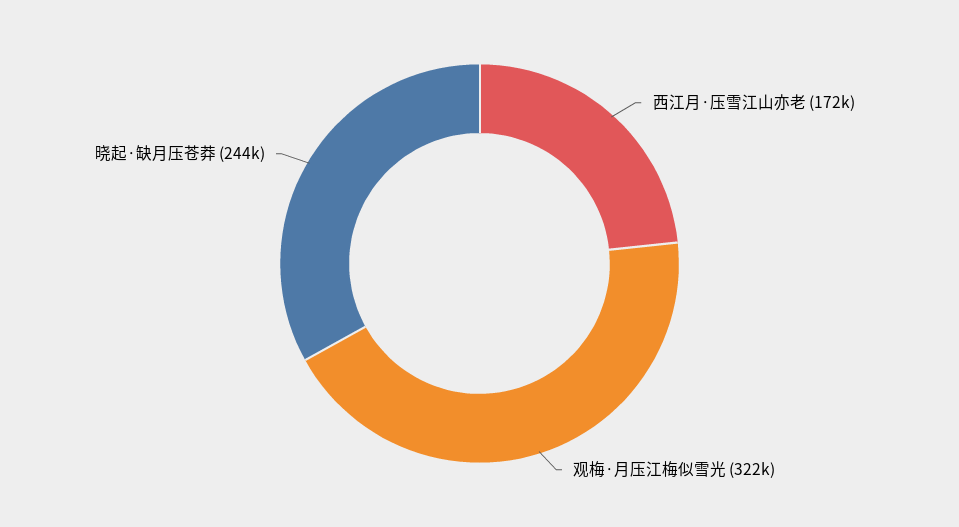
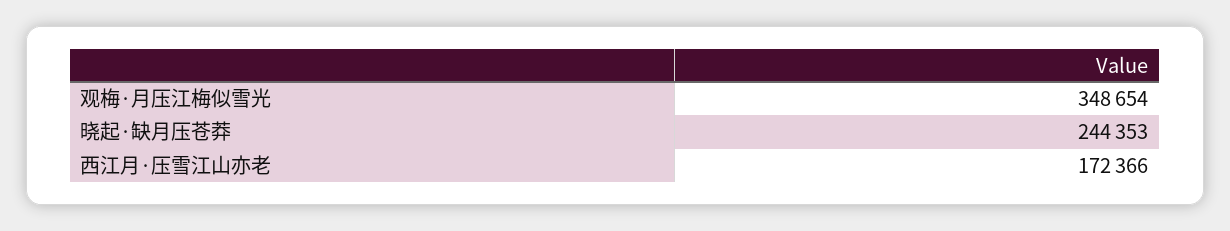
观梅·月压江梅似雪光: 322000 -> 348654

